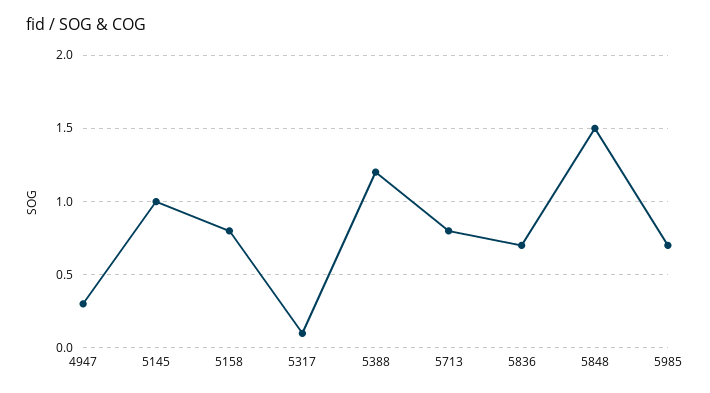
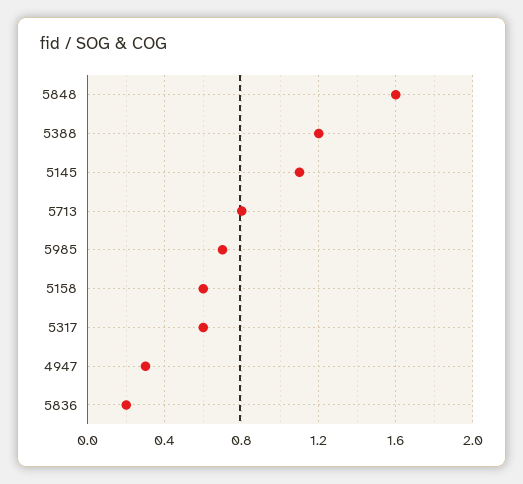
5145: 1 -> 1.1
5158: 0.8 -> 0.6
5317: 0.1 -> 0.6
5836: 0.7 -> 0.2
5848: 1.5 -> 1.6

